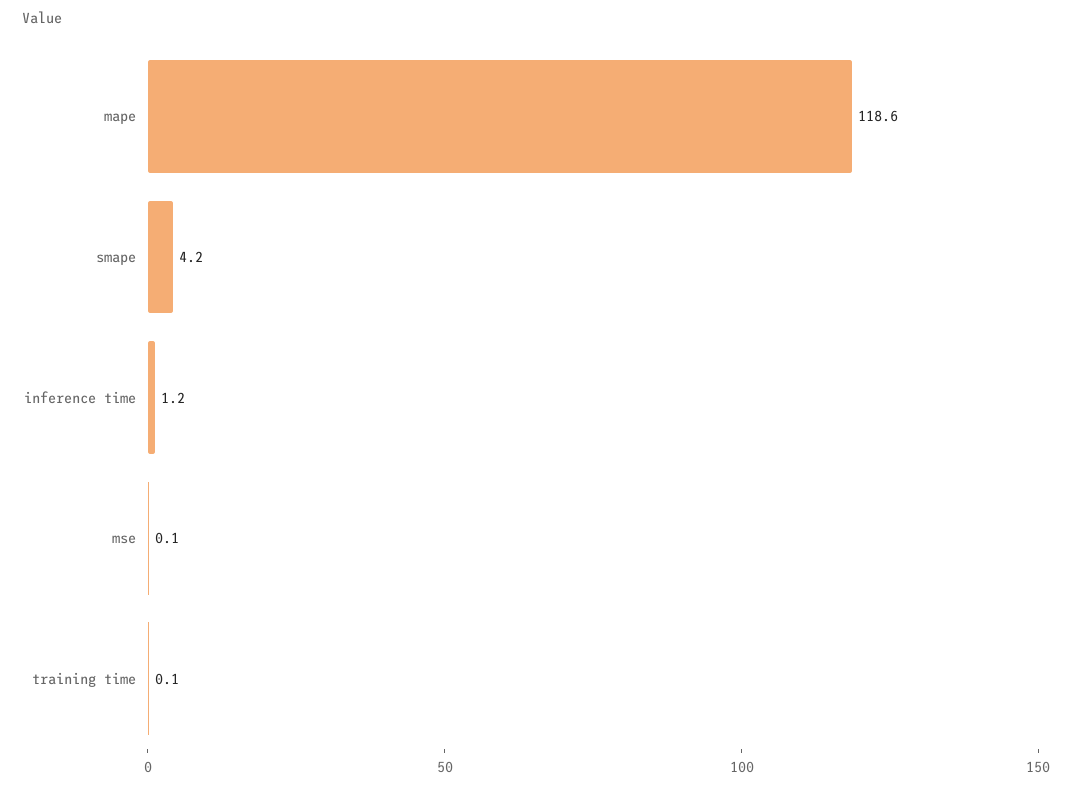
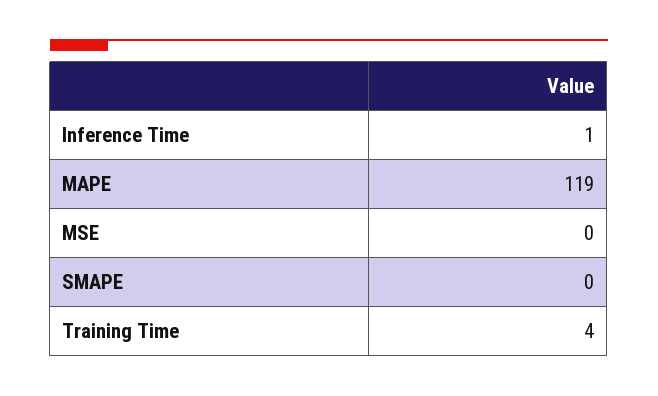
smape: 4.2 -> 0
training time: 0.1 -> 4

